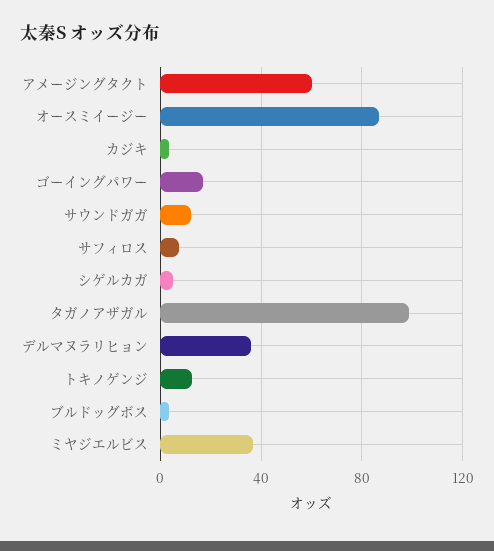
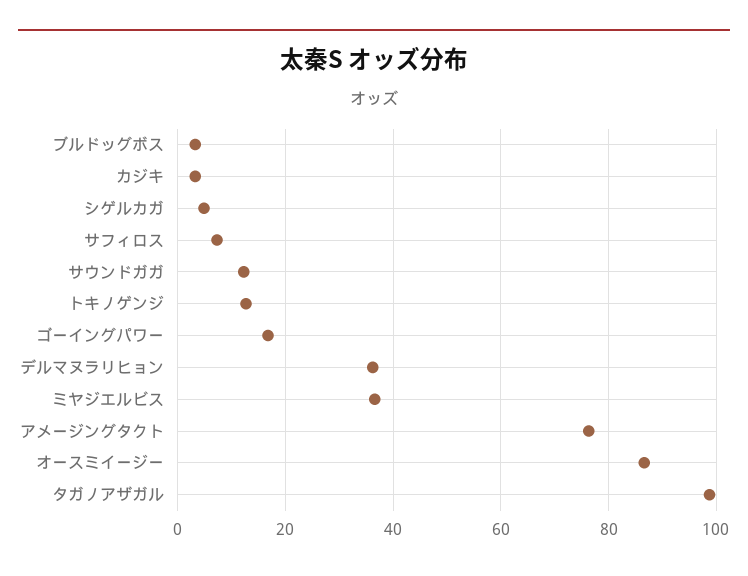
アメージングタクト: 60 -> 76

